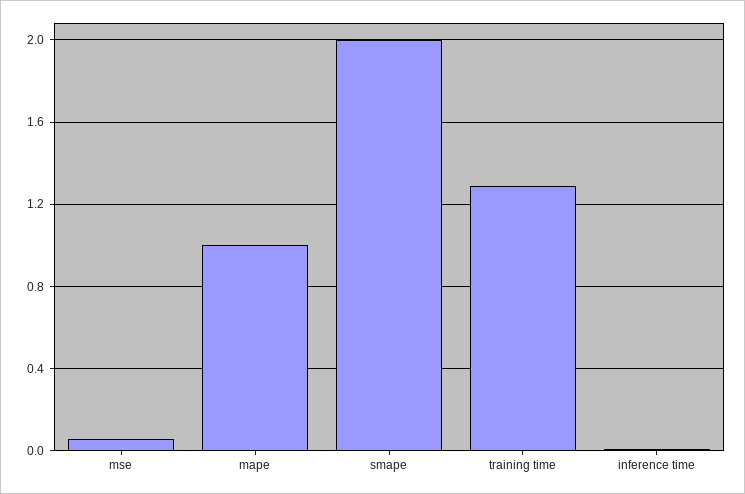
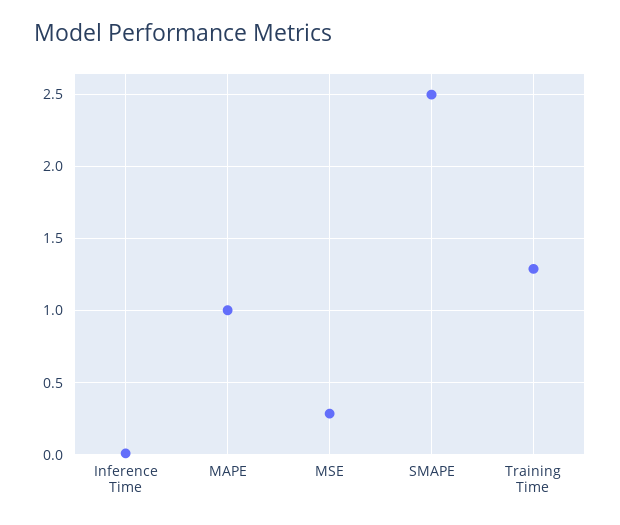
mse: 0.05 -> 0.3
smape: 2 -> 2.5

